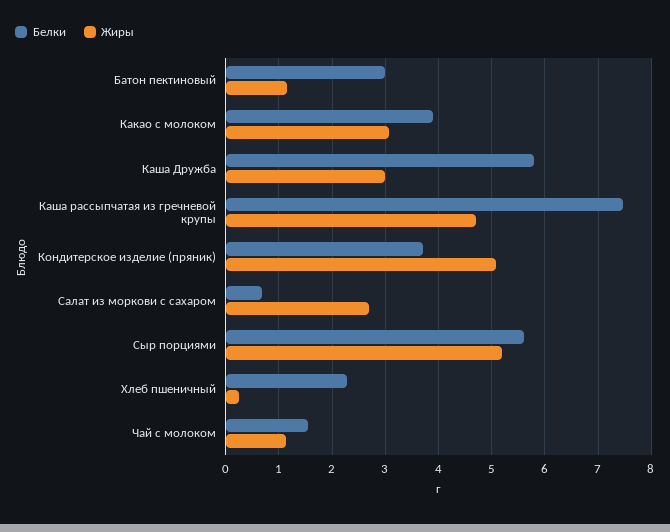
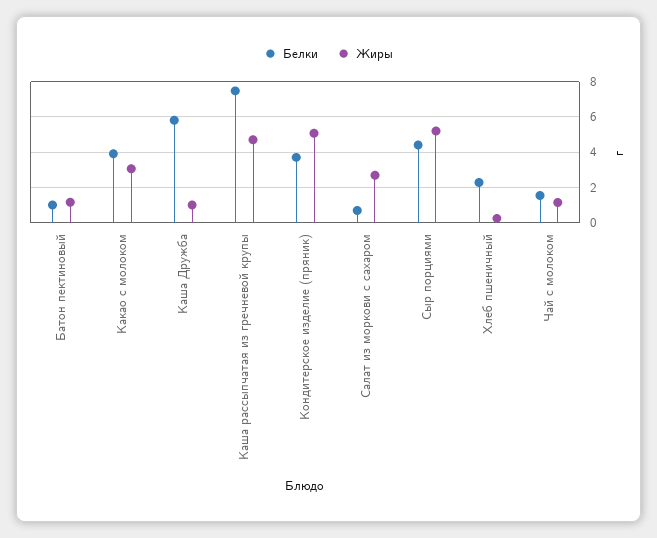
Белки, Батон пектиновый: 3 -> 1
Жиры, Каша Дружба: 3 -> 1
Белки, Сыр порциями: 5.6 -> 4.5

